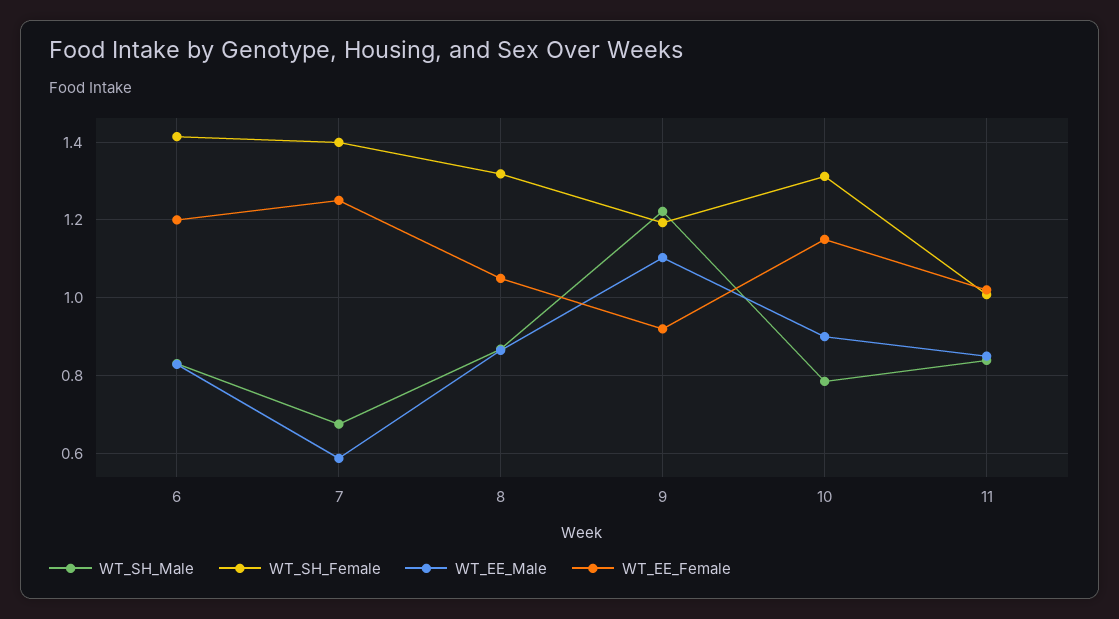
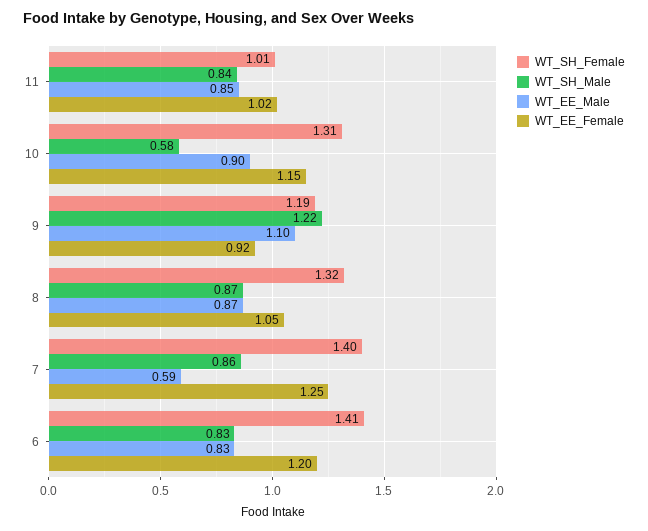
WT_SH_Male, 7: 0.68 -> 0.86
WT_SH_Male, 10: 0.78 -> 0.58

